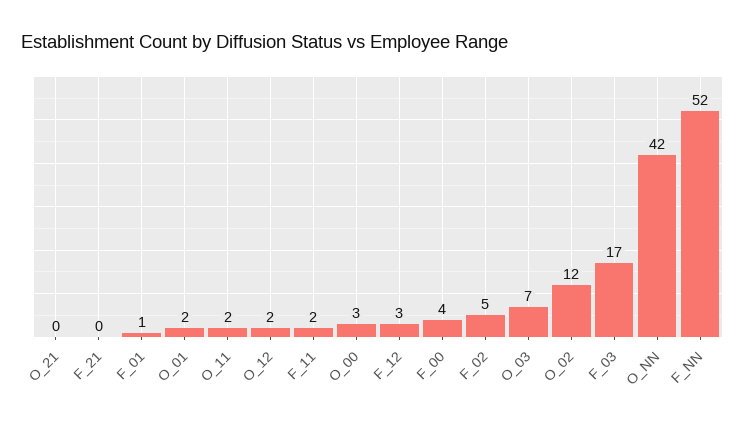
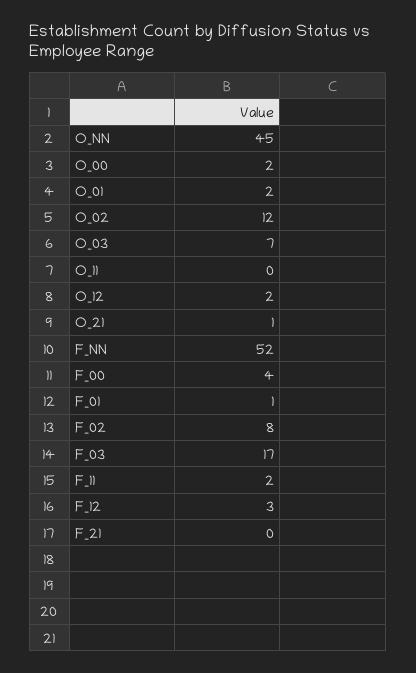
O_21: 0 -> 1
O_11: 2 -> 0
O_00: 3 -> 2
F_02: 5 -> 8
O_NN: 42 -> 45

